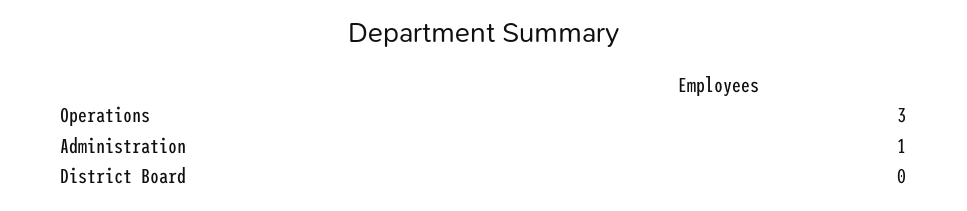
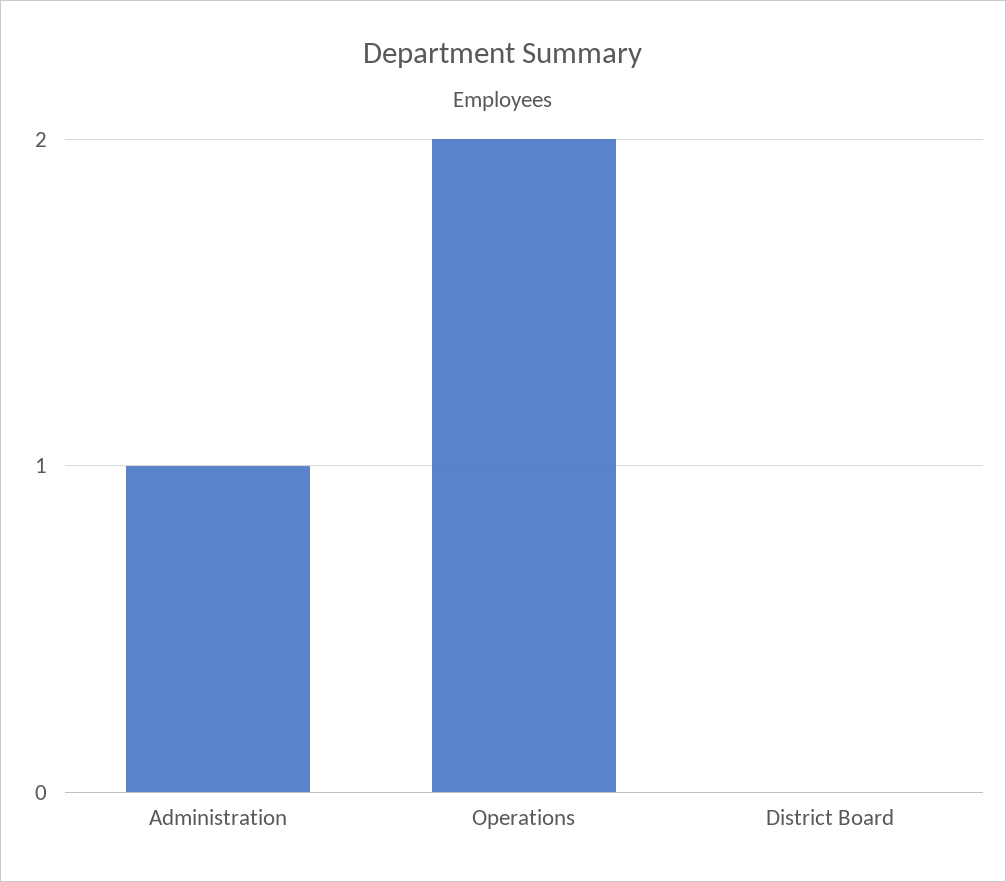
Operations: 3 -> 2

